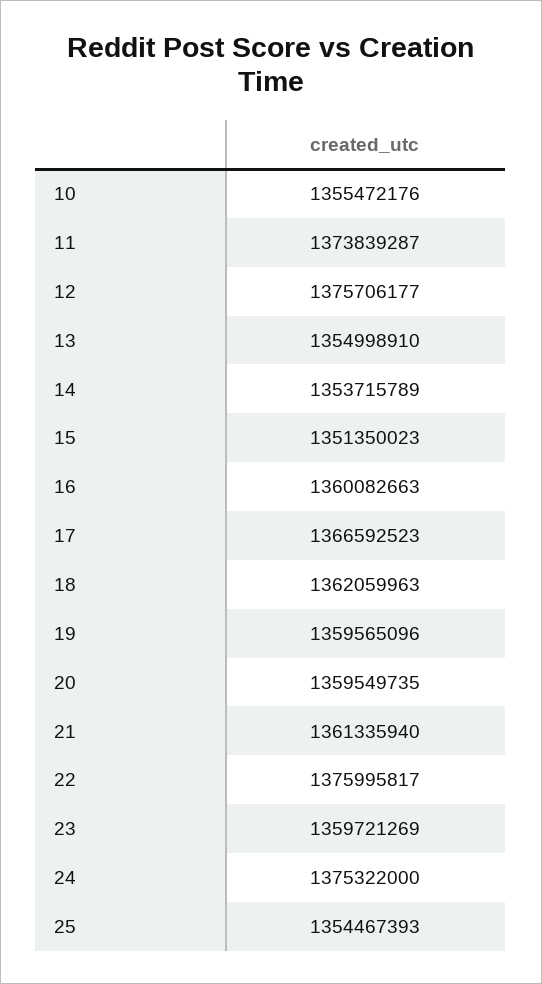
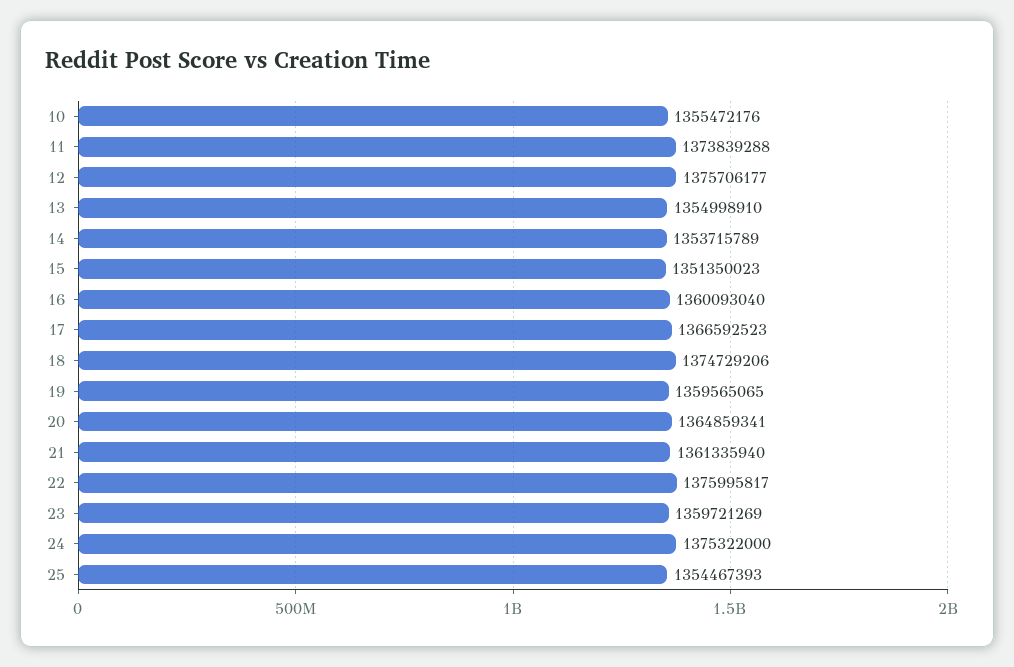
11: 1373839287 -> 1373839288
16: 1360082663 -> 1360093040
18: 1362059963 -> 1374729206
19: 1359565096 -> 1359565065
20: 1359549735 -> 1364859341

